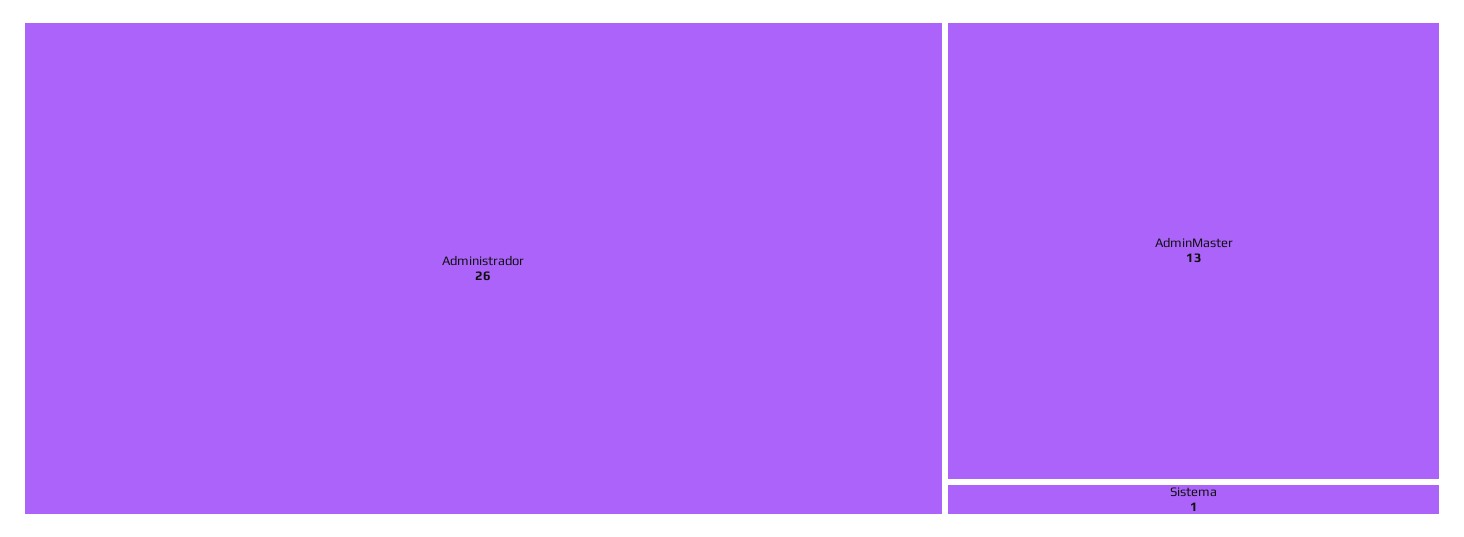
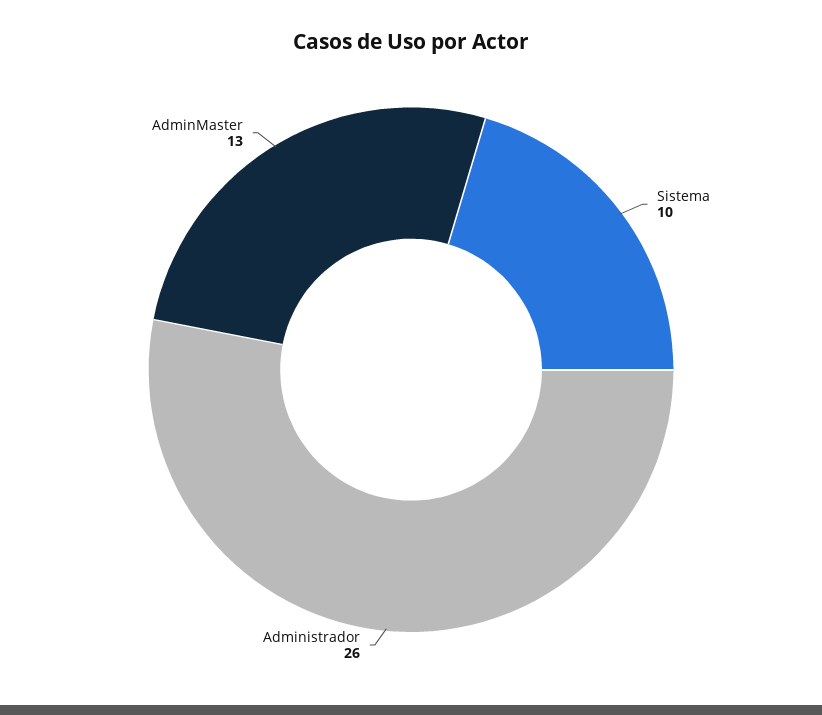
Sistema: 1 -> 10

